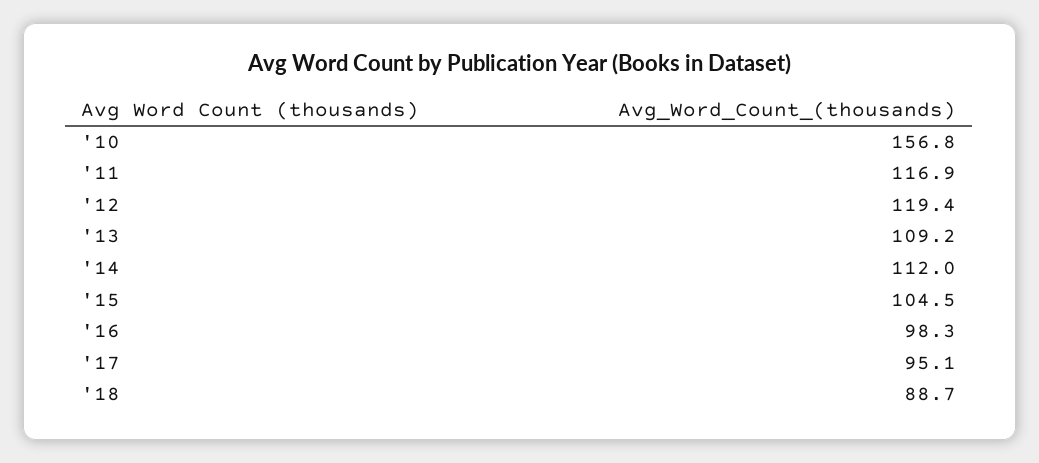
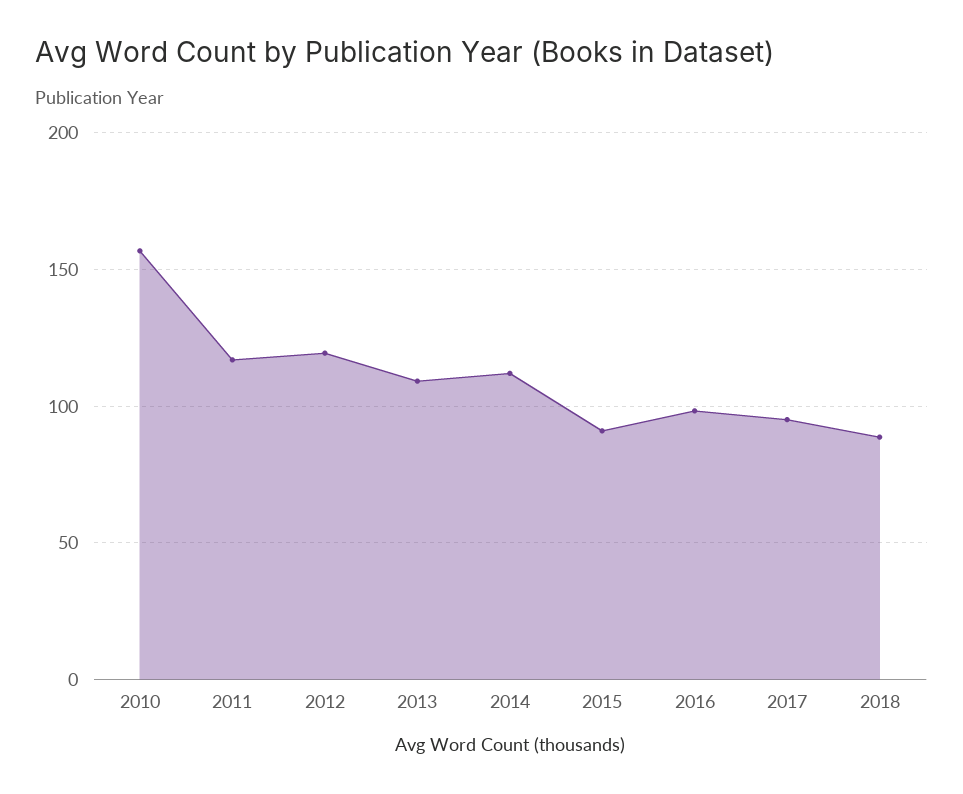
'15: 104.5 -> 90

